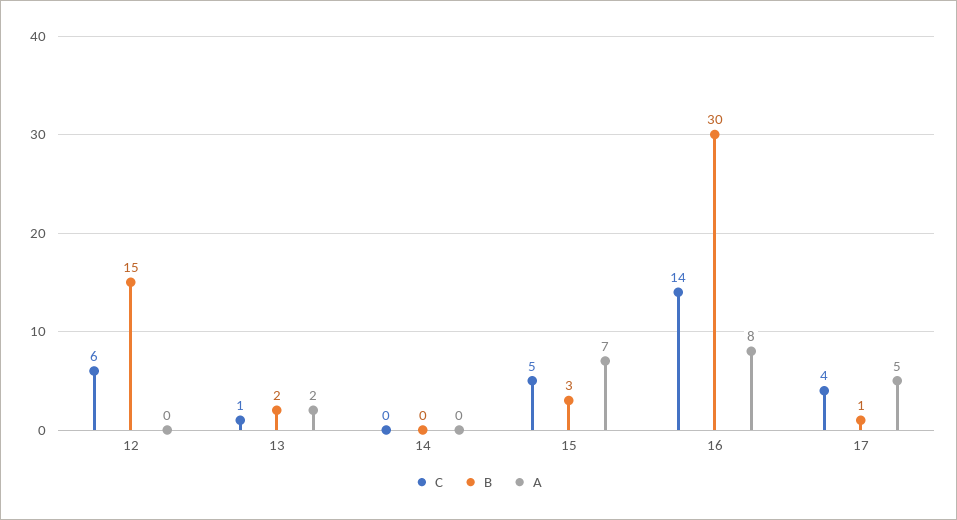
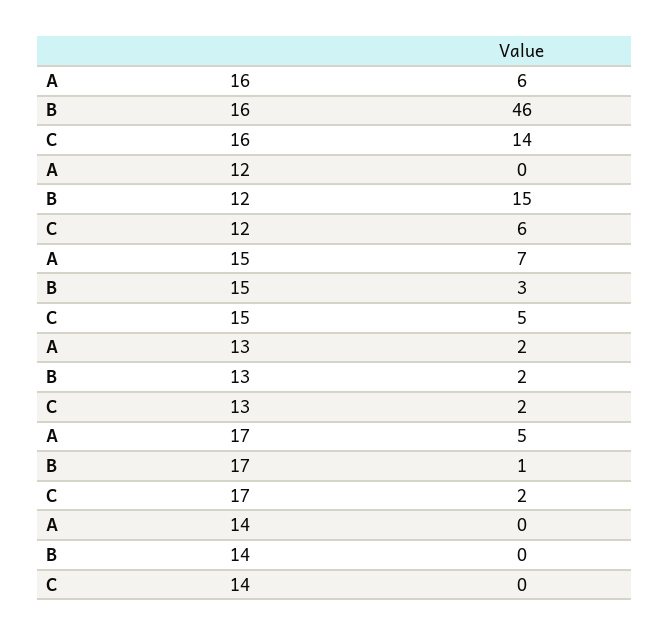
C, 13: 1 -> 2
B, 16: 30 -> 46
A, 16: 8 -> 6
C, 17: 4 -> 2

